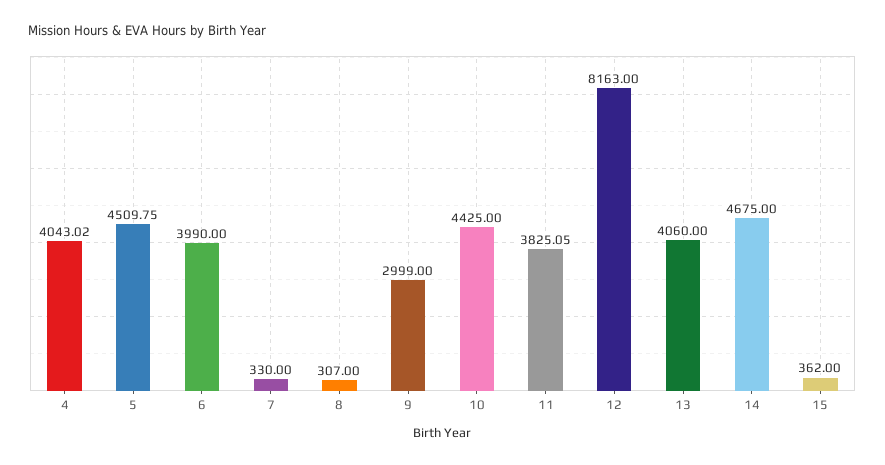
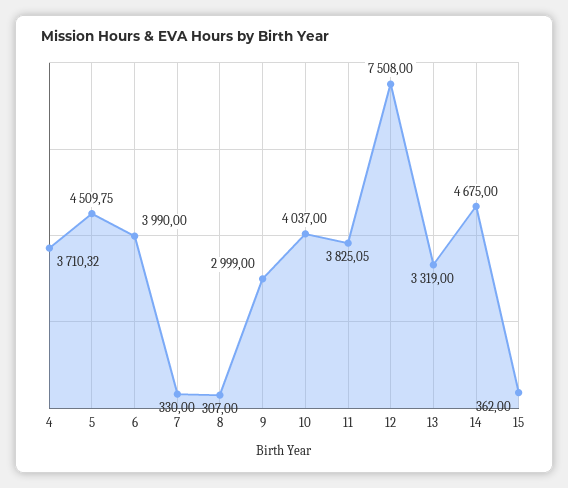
4: 4043.02 -> 3710.32
10: 4425 -> 4037
12: 8163 -> 7508
13: 4060 -> 3319

